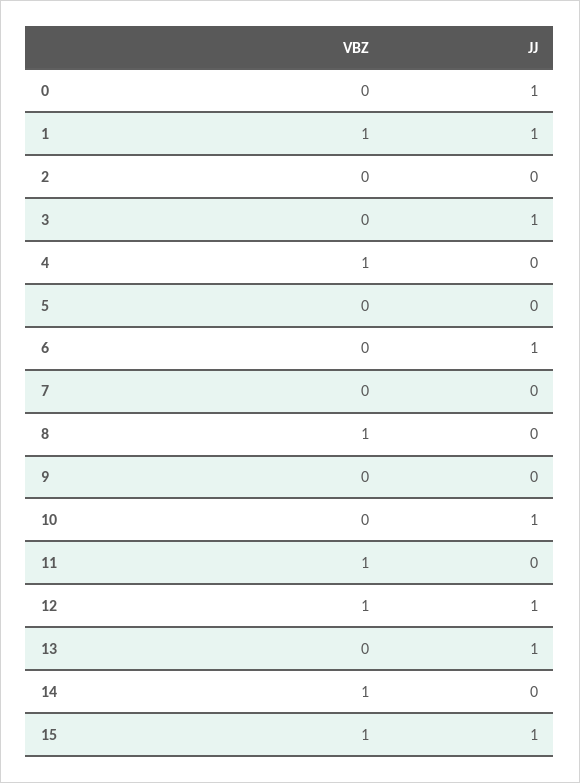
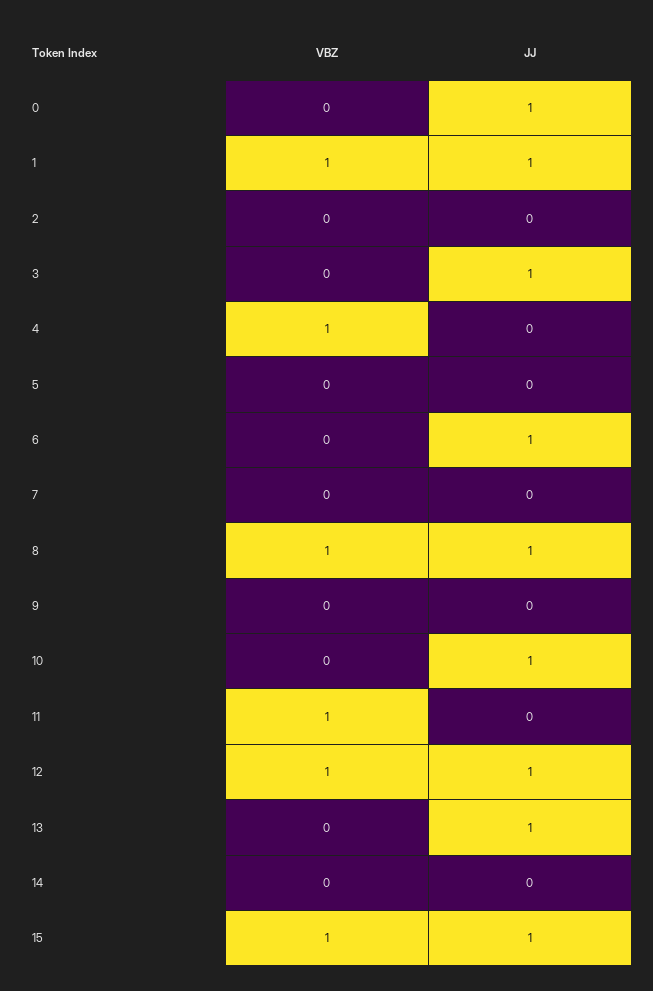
JJ, 8: 0 -> 1
VBZ, 14: 1 -> 0

